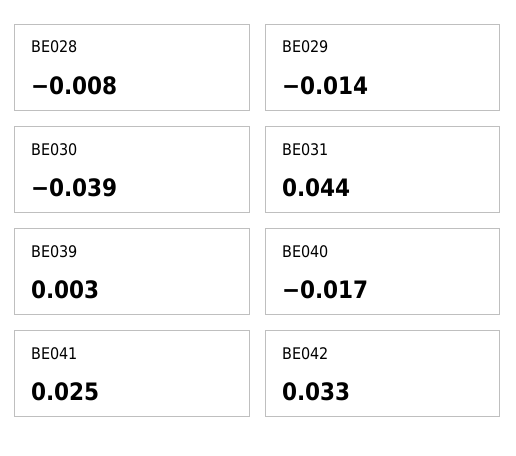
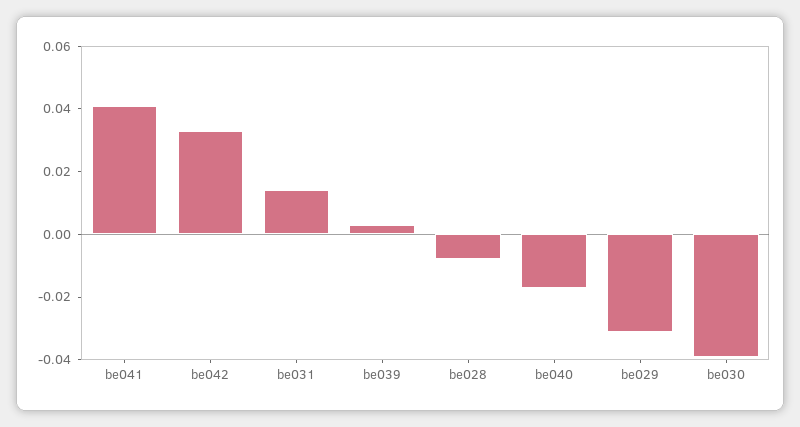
BE029: -0.014 -> -0.03
BE031: 0.044 -> 0.015
BE041: 0.025 -> 0.04

